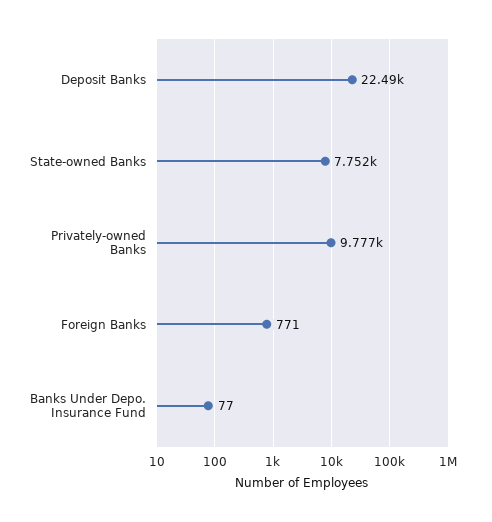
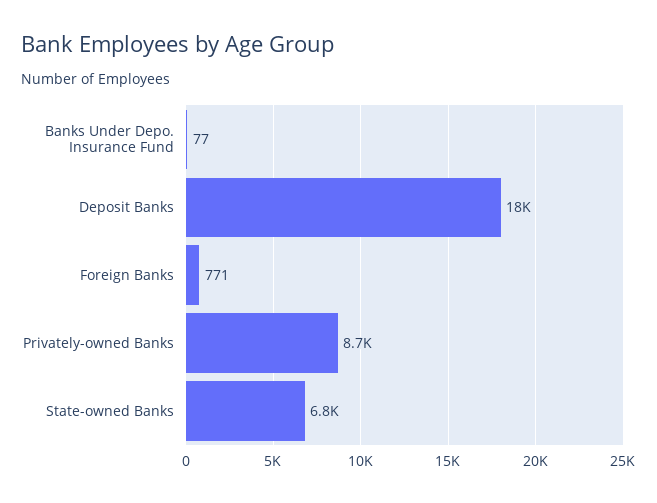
Deposit Banks: 22490 -> 18000
State-owned Banks: 7752 -> 6800
Privately-owned Banks: 9777 -> 8700

